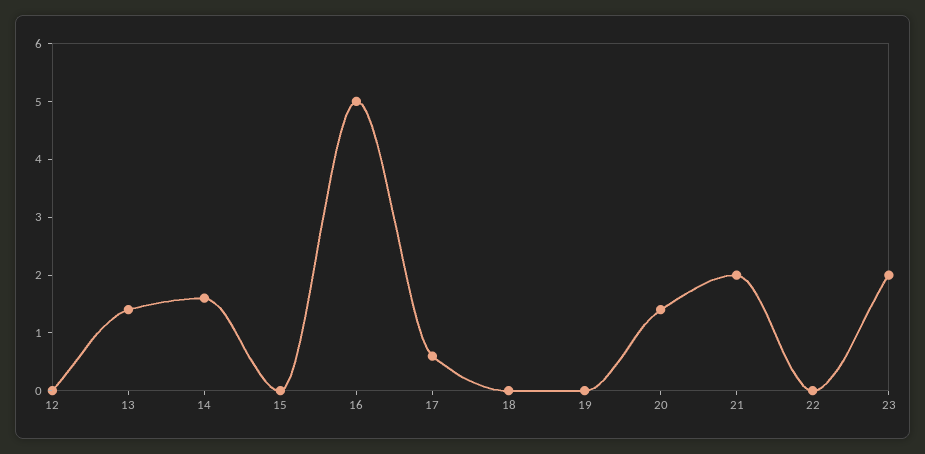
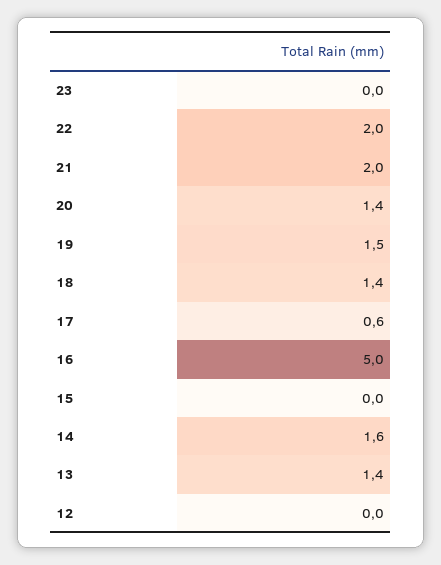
18: 0 -> 1.4
19: 0 -> 1.5
22: 0 -> 2
23: 2 -> 0

